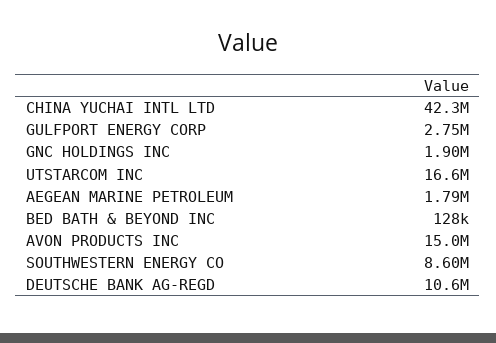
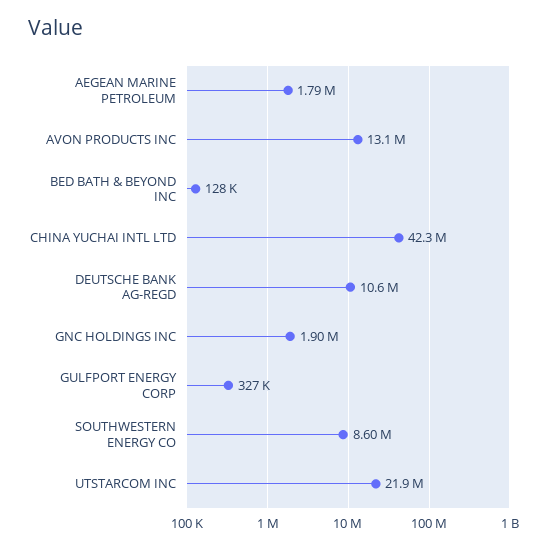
GULFPORT ENERGY CORP: 2750000 -> 327000
UTSTARCOM INC: 16600000 -> 21900000
AVON PRODUCTS INC: 15000000 -> 13100000

